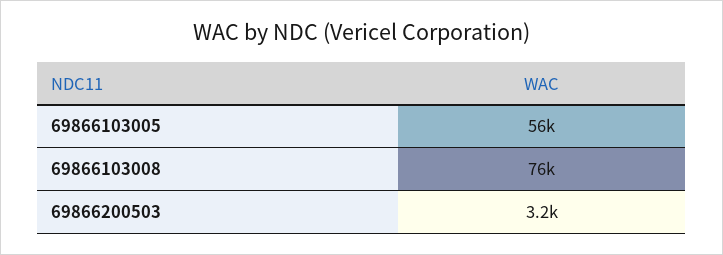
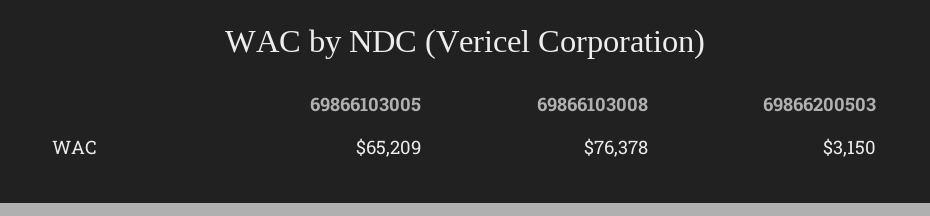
69866103005: 56000 -> 65209

